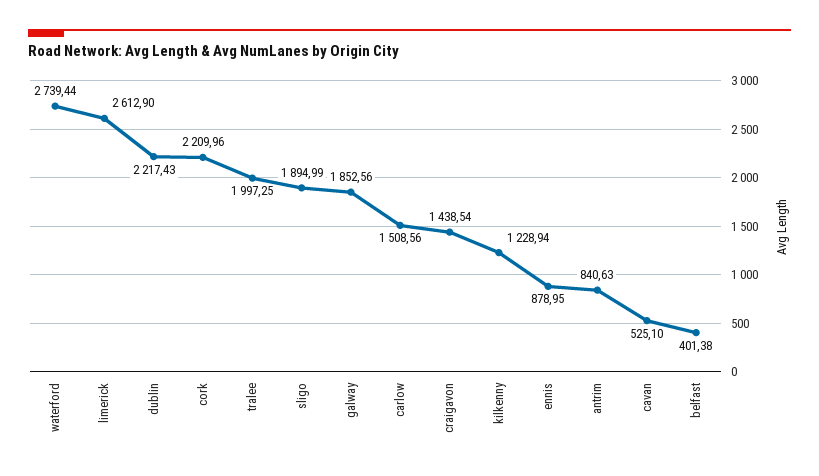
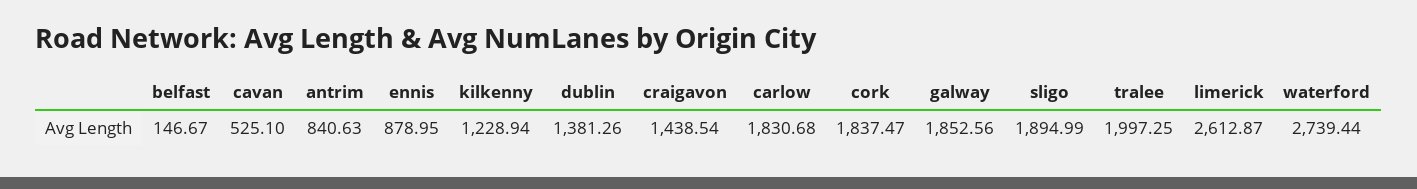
limerick: 2612.9 -> 2612.87
dublin: 2217.43 -> 1381.26
cork: 2209.96 -> 1837.47
carlow: 1508.56 -> 1830.68
belfast: 401.38 -> 146.67

